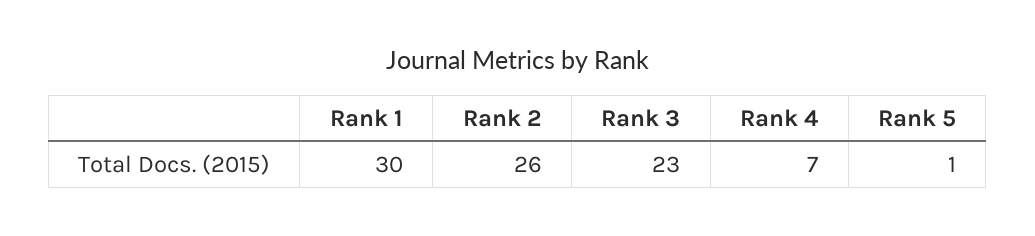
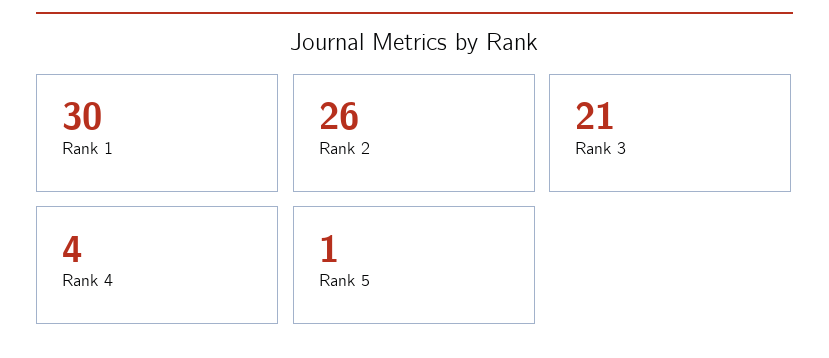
Rank 3: 23 -> 21
Rank 4: 7 -> 4

